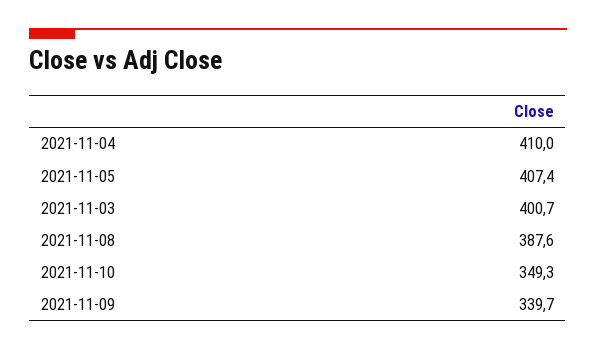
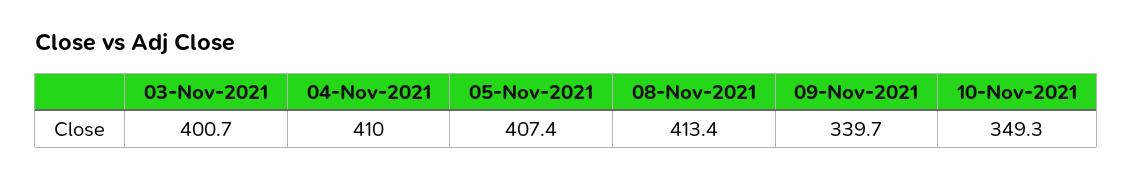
2021-11-08: 387.6 -> 413.4

